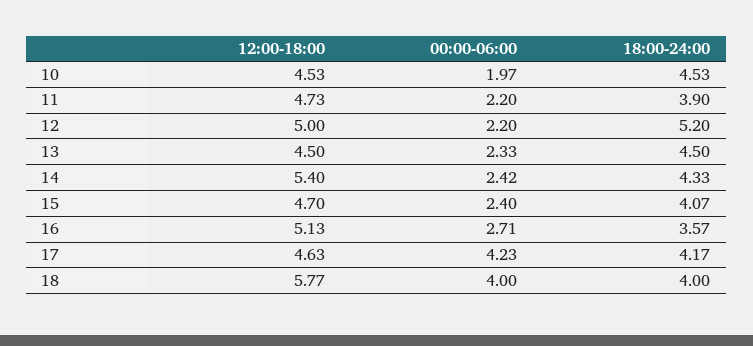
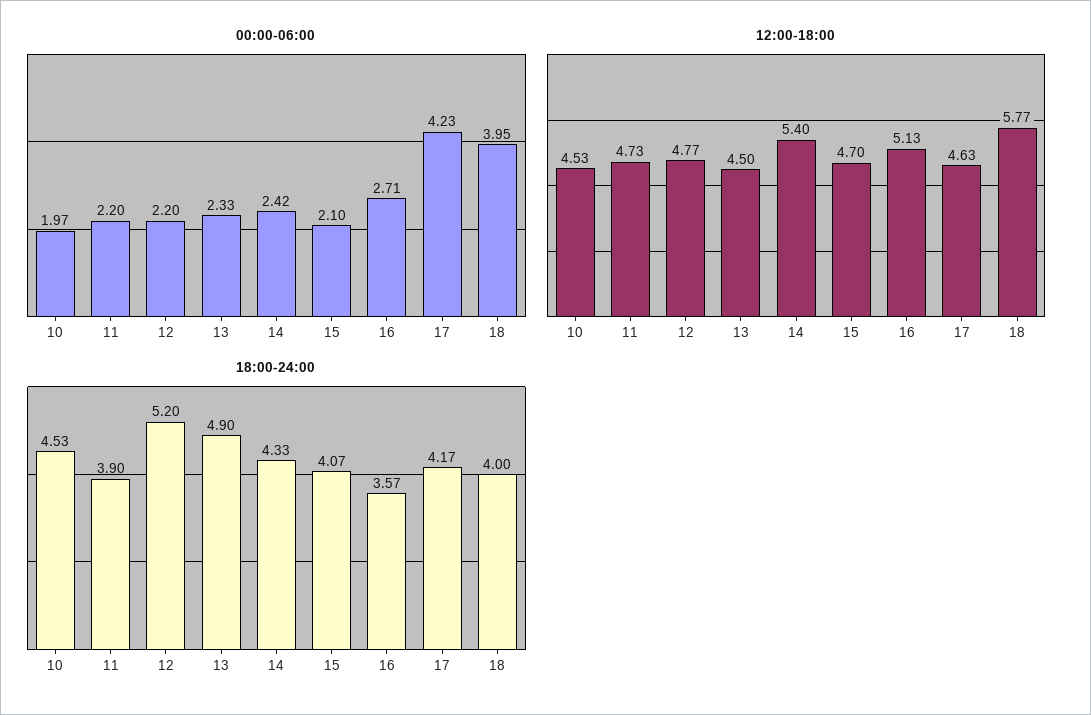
12:00-18:00, 12: 5 -> 4.77
18:00-24:00, 13: 4.5 -> 4.9
00:00-06:00, 15: 2.4 -> 2.1
00:00-06:00, 18: 4 -> 3.95

